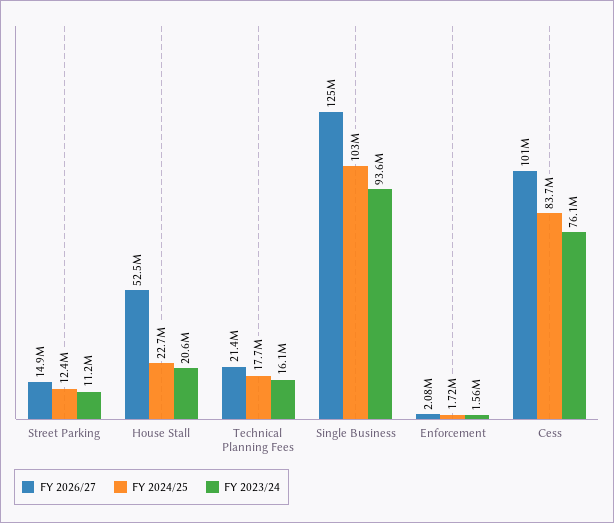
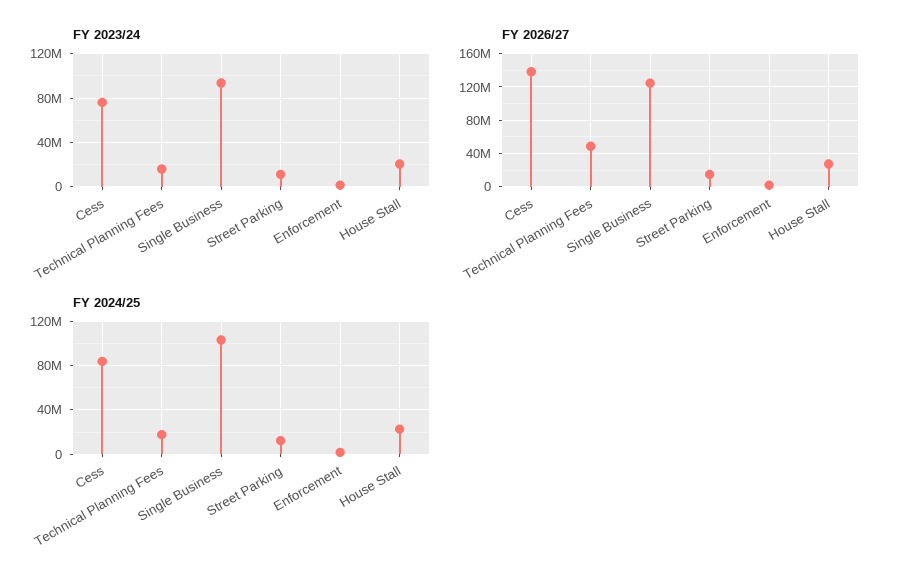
FY 2026/27, House Stall: 52500000 -> 30000000
FY 2026/27, Technical Planning Fees: 21400000 -> 50000000
FY 2026/27, Cess: 101000000 -> 140000000

